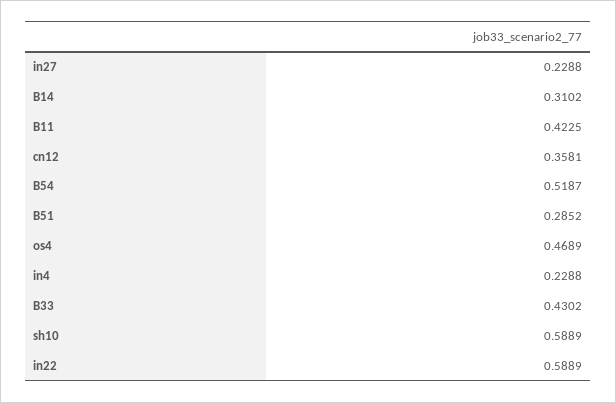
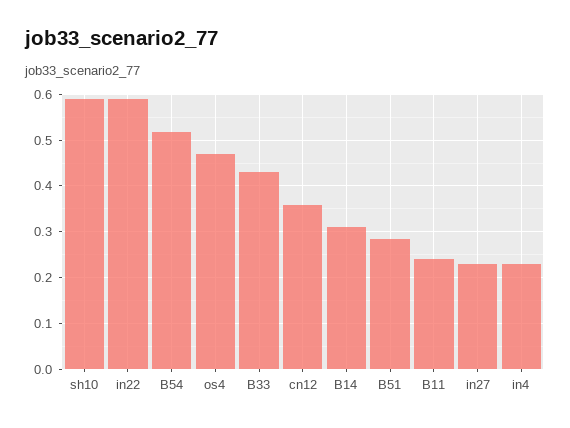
B11: 0.4225 -> 0.24

